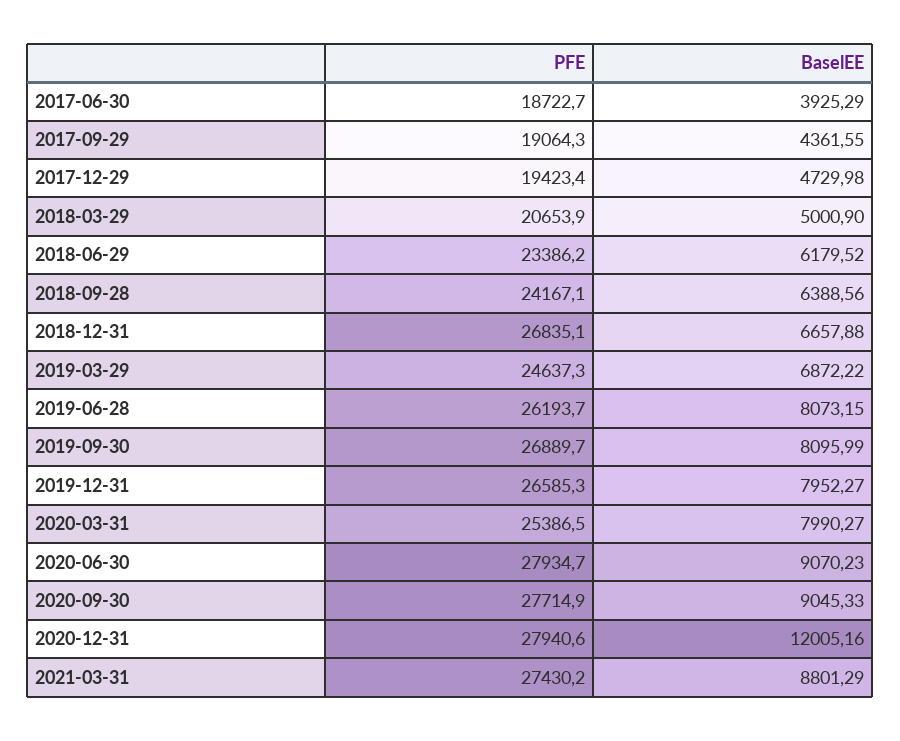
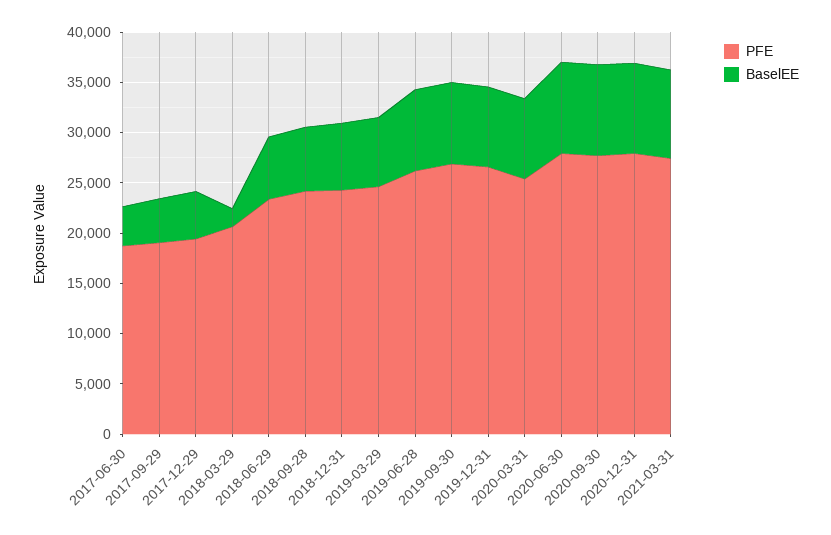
BaselEE, 2018-03-29: 5000.9 -> 2000
PFE, 2018-12-31: 26835.1 -> 24000
BaselEE, 2020-12-31: 12005.16 -> 9000

